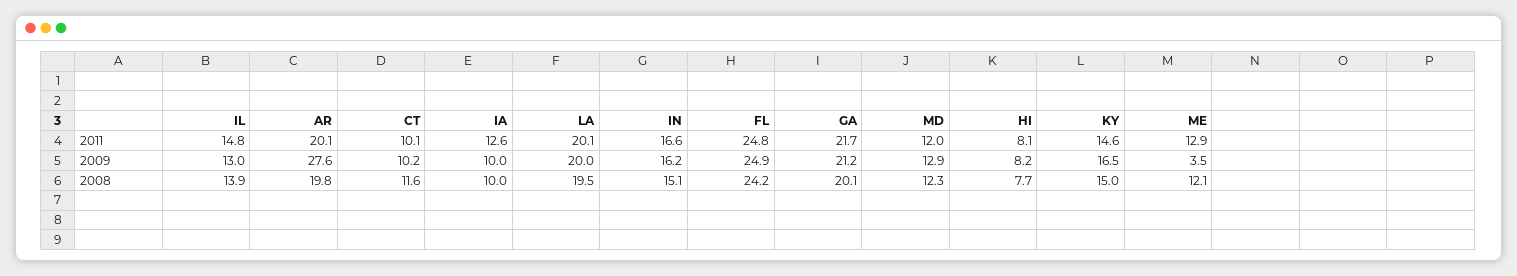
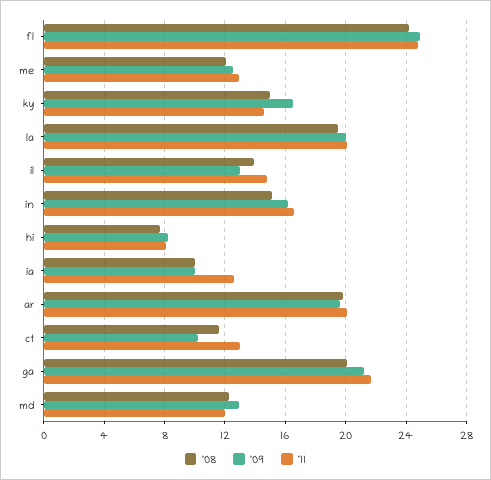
2011, CT: 10.1 -> 13
2009, AR: 27.6 -> 19.5
2009, ME: 3.5 -> 12.5

